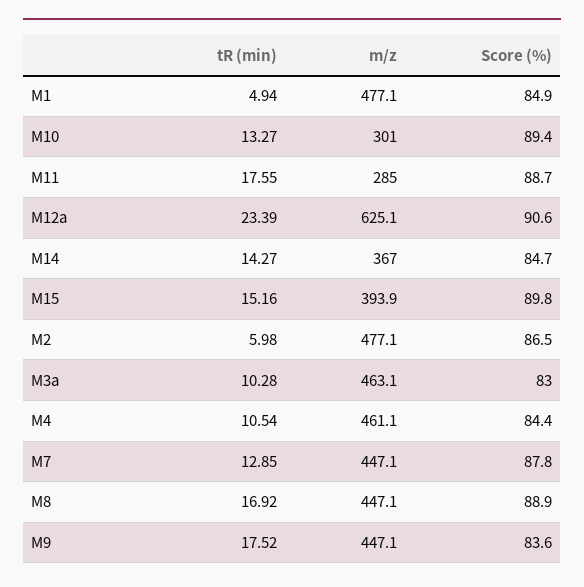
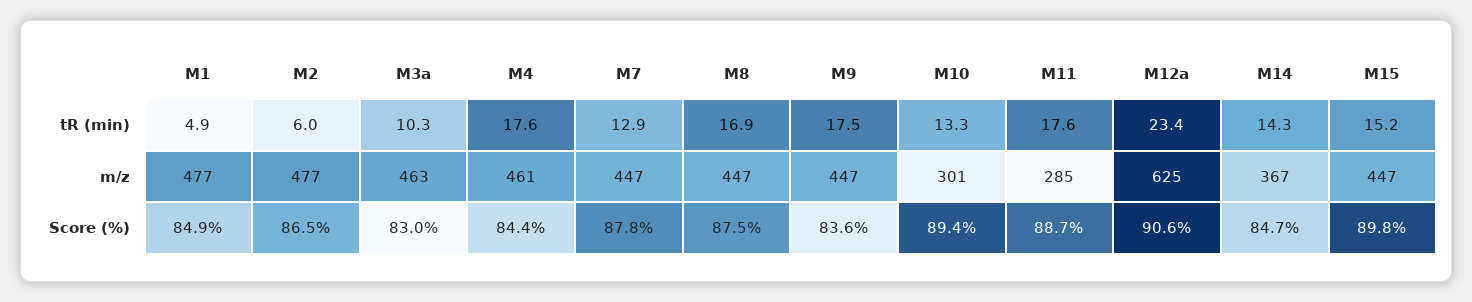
m/z, M15: 393.9 -> 447
tR (min), M4: 10.54 -> 17.6
Score (%), M8: 88.9 -> 87.5

